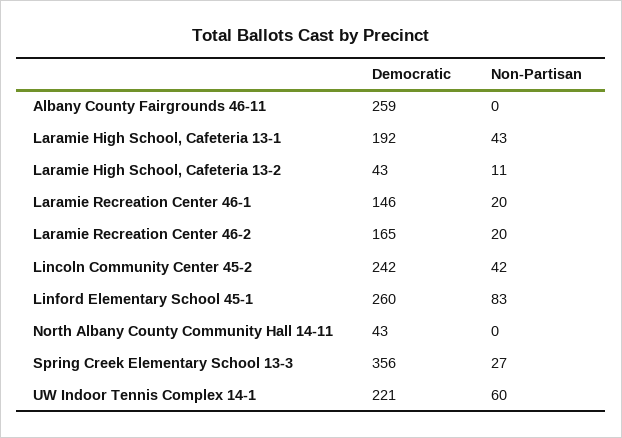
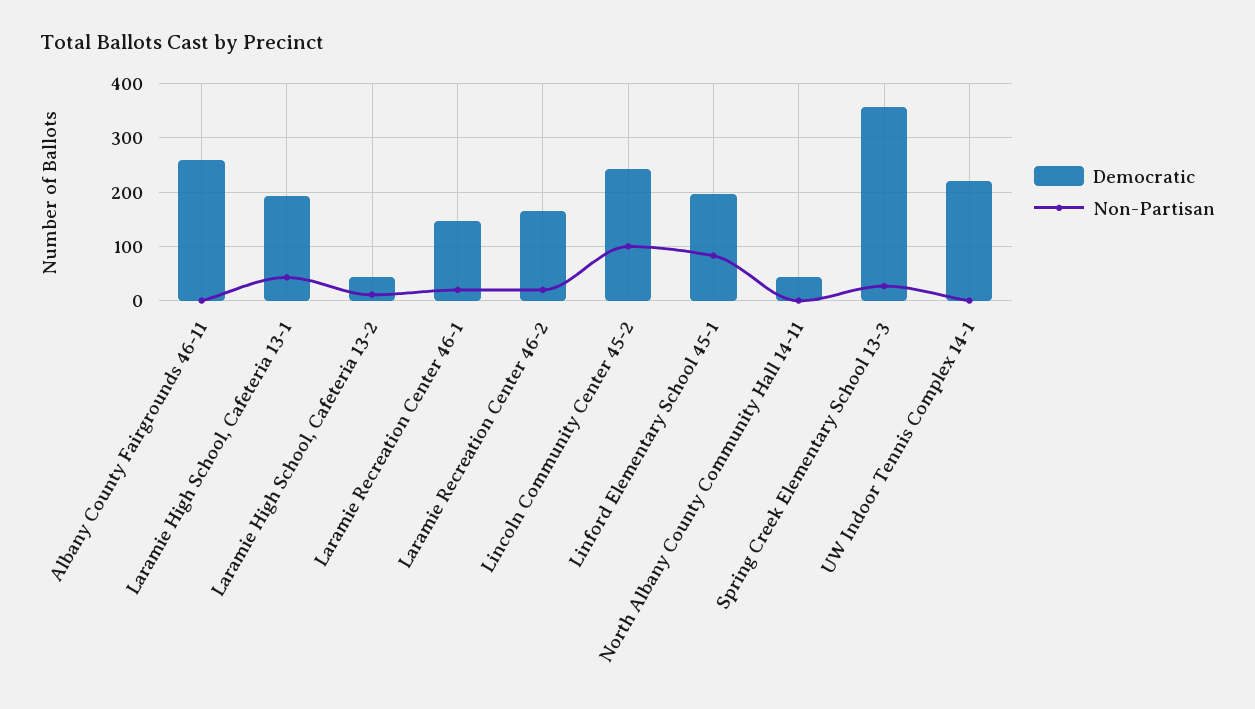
Non-Partisan, Lincoln Community Center 45-2: 42 -> 100
Democratic, Linford Elementary School 45-1: 260 -> 200
Non-Partisan, UW Indoor Tennis Complex 14-1: 60 -> 0

